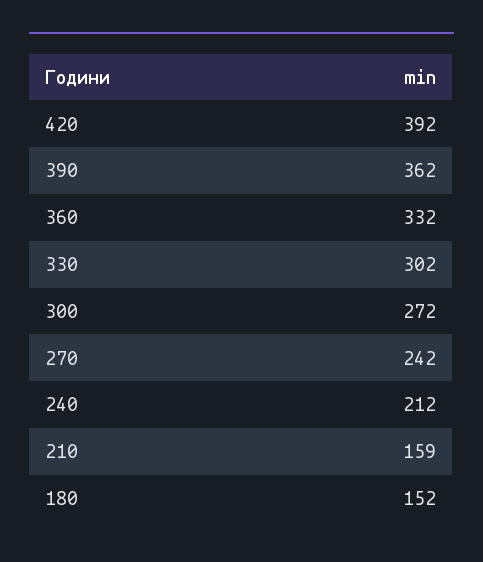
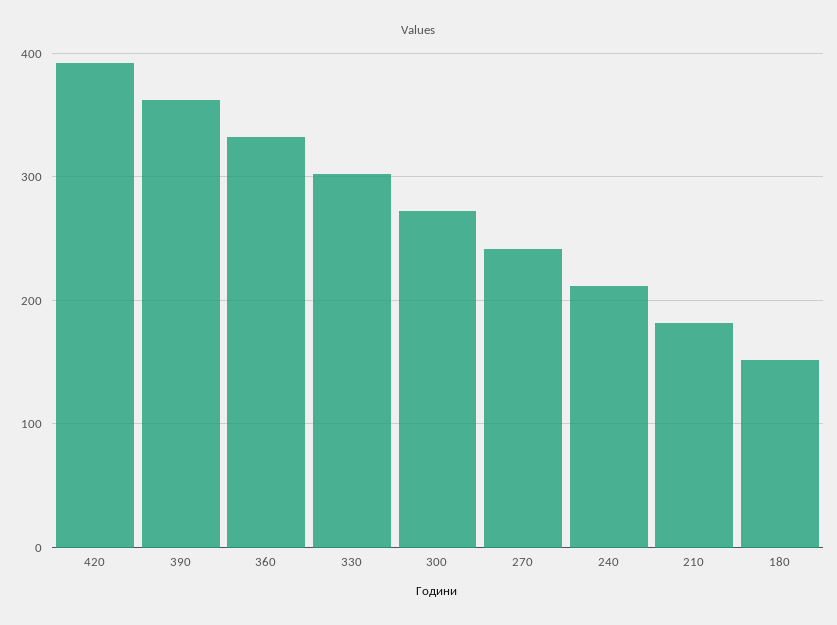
210: 159 -> 180

